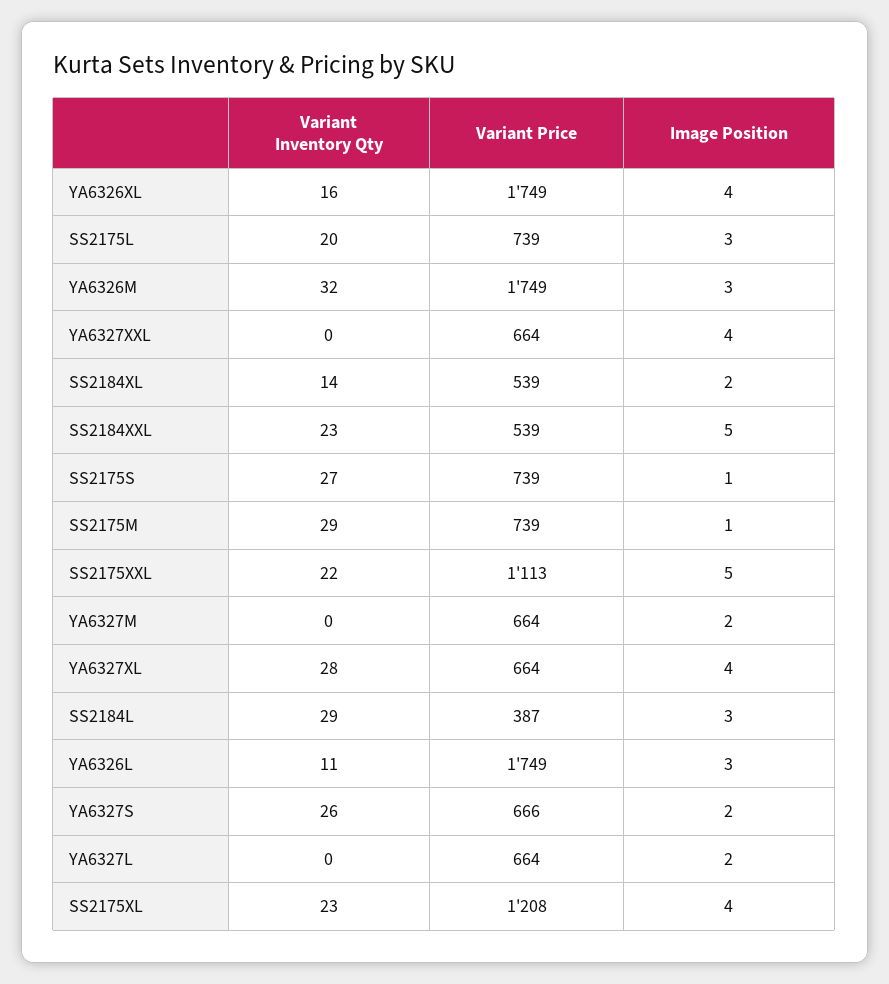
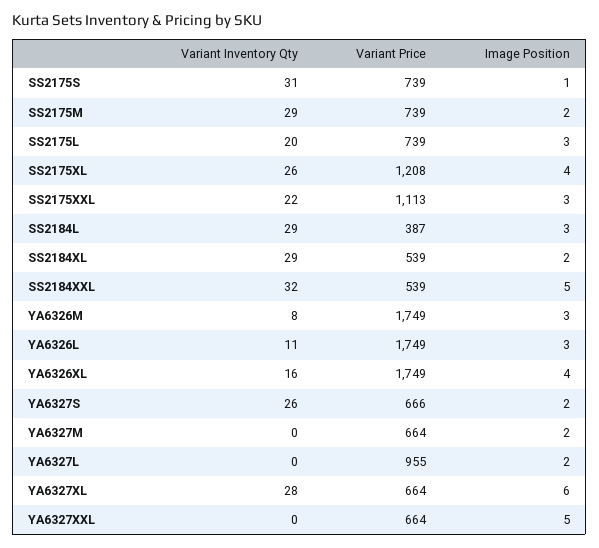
Variant Inventory Qty, YA6326M: 32 -> 8
Image Position, YA6327XXL: 4 -> 5
Variant Inventory Qty, SS2184XL: 14 -> 29
Variant Inventory Qty, SS2184XXL: 23 -> 32
Variant Inventory Qty, SS2175S: 27 -> 31
Image Position, SS2175M: 1 -> 2
Image Position, SS2175XXL: 5 -> 3
Image Position, YA6327XL: 4 -> 6
Variant Price, YA6327L: 664 -> 955
Variant Inventory Qty, SS2175XL: 23 -> 26

